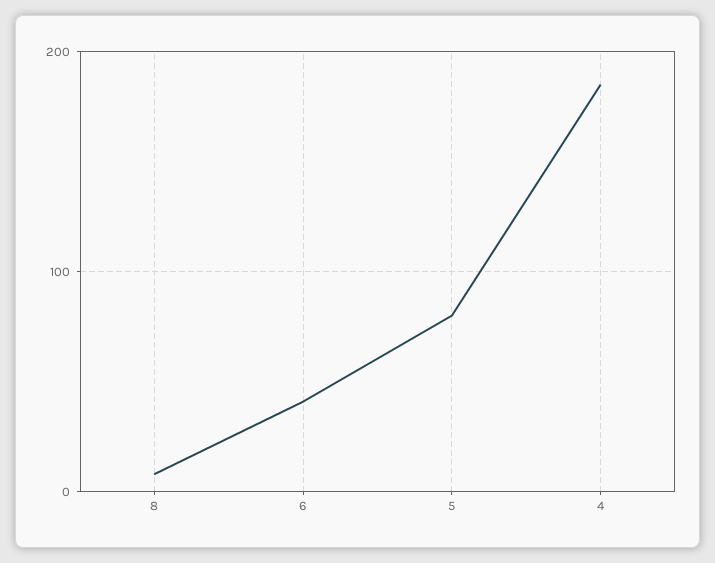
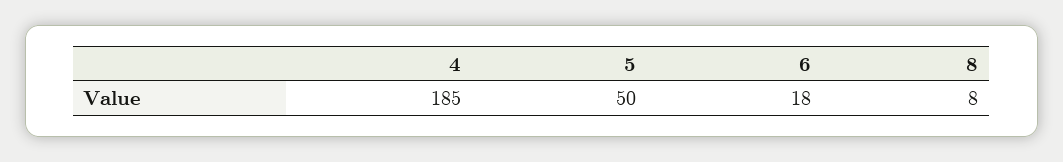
6: 40 -> 18
5: 80 -> 50

